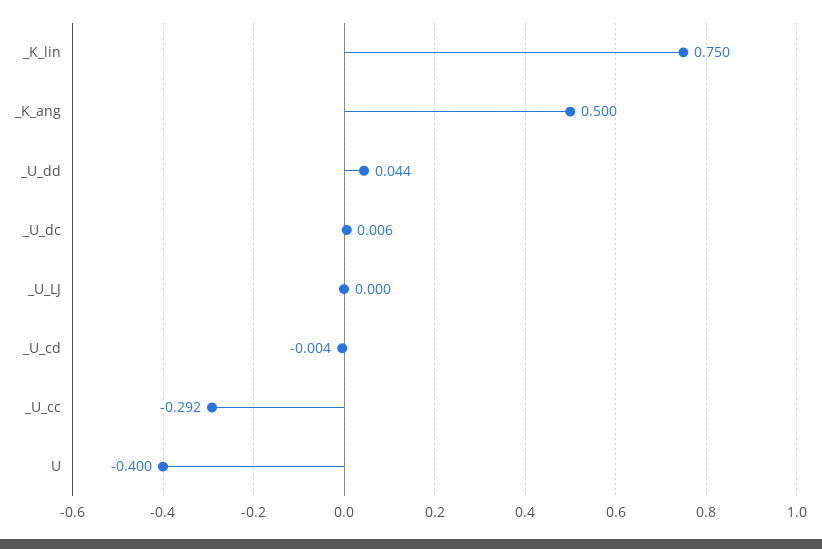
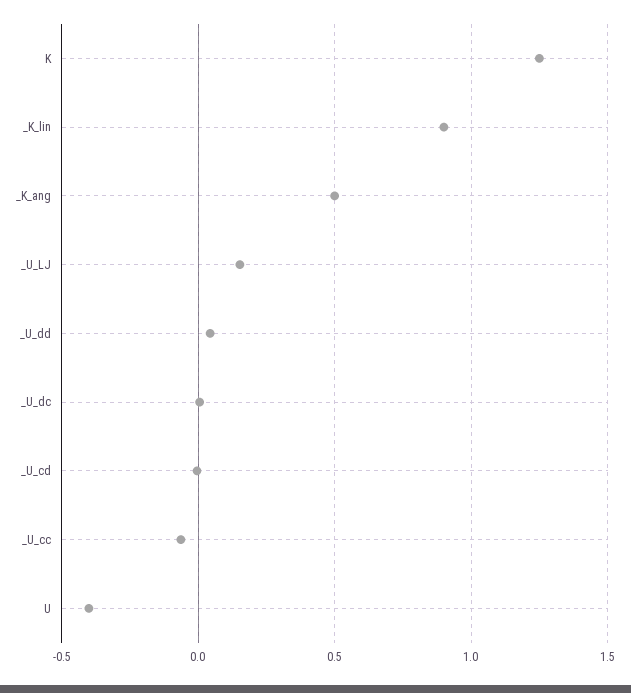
_K_lin: 0.75 -> 0.9
_U_LJ: 0 -> 0.15
_U_cc: -0.292 -> -0.05
K: none -> 1.25

